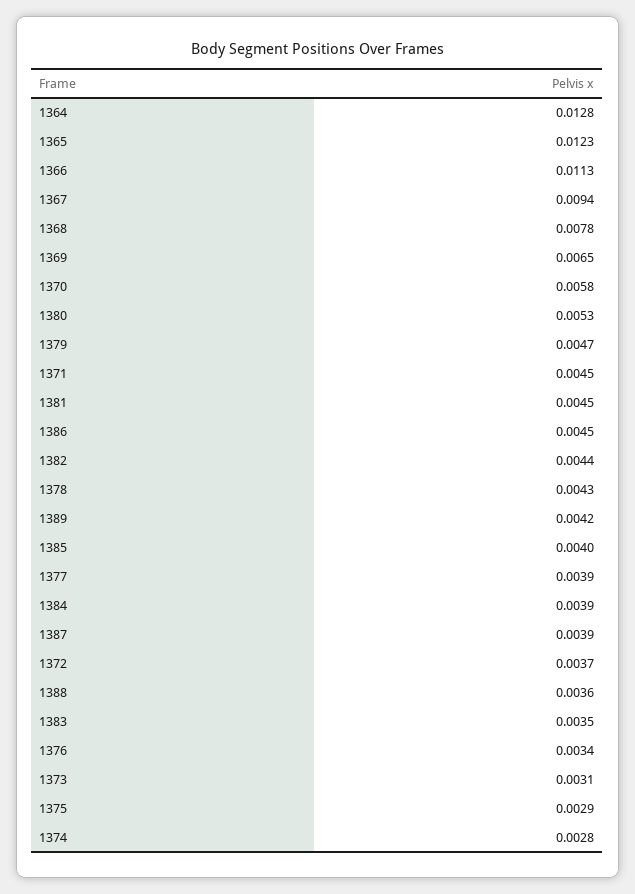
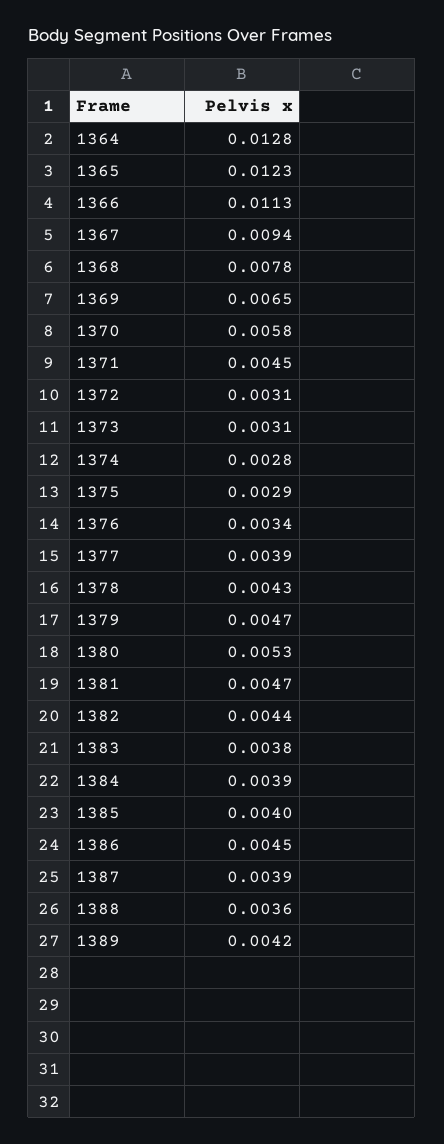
1381: 0.0045 -> 0.0047
1372: 0.0037 -> 0.0031
1383: 0.0035 -> 0.0038

